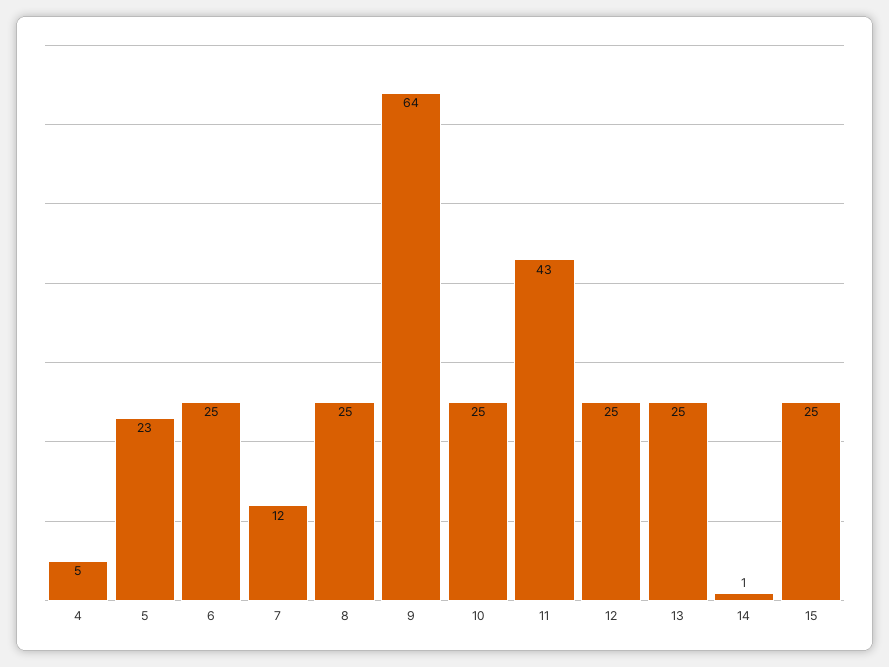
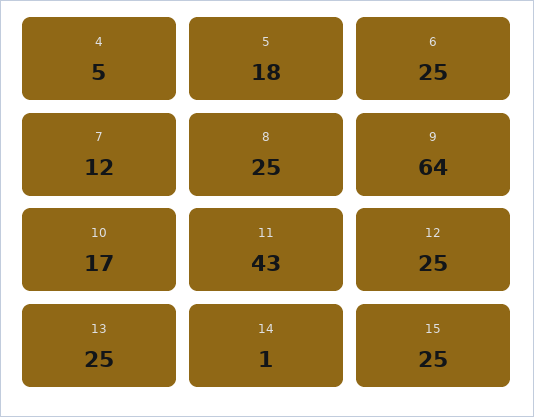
5: 23 -> 18
10: 25 -> 17

